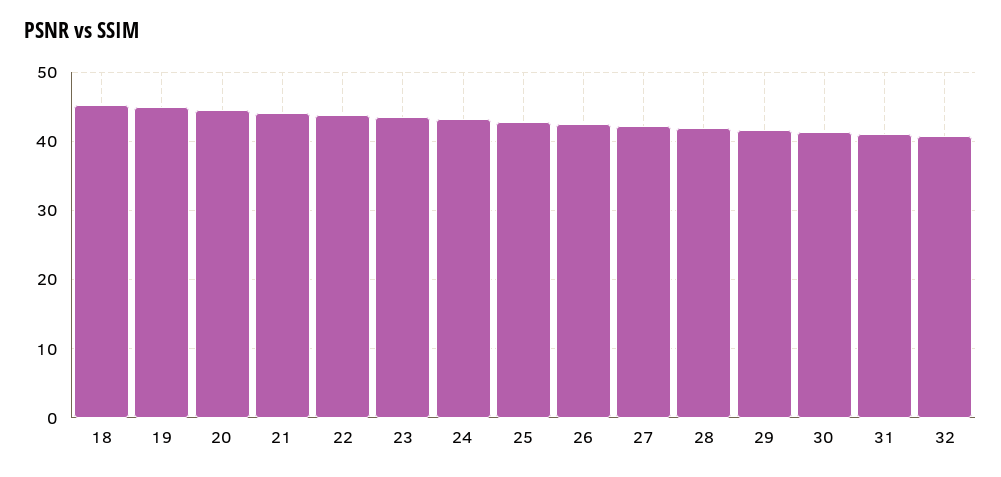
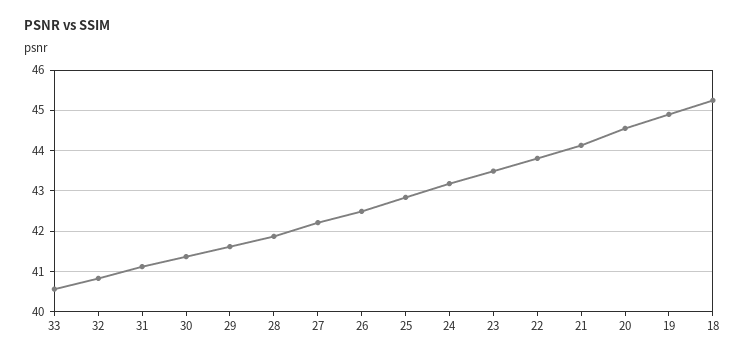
33: none -> 40.6

